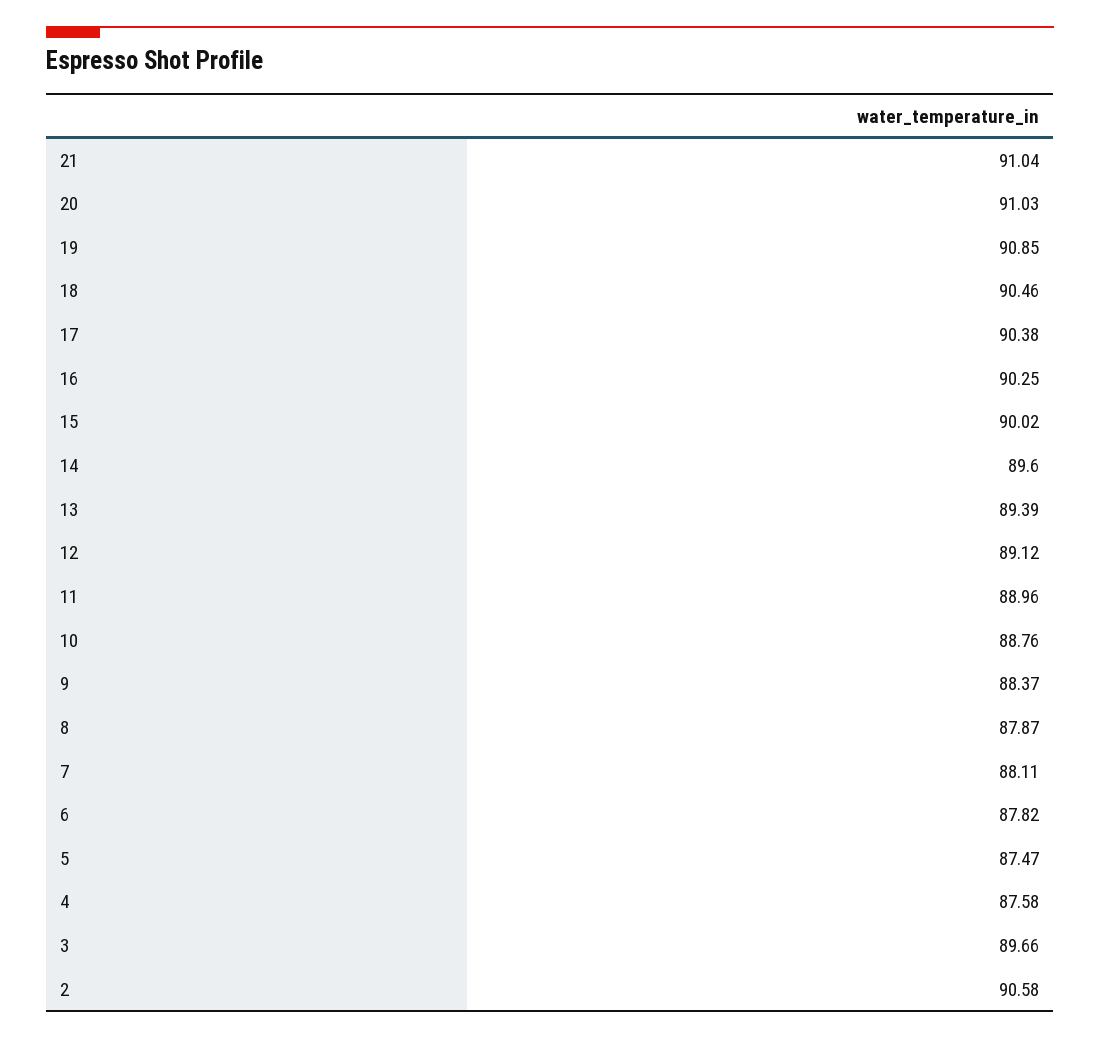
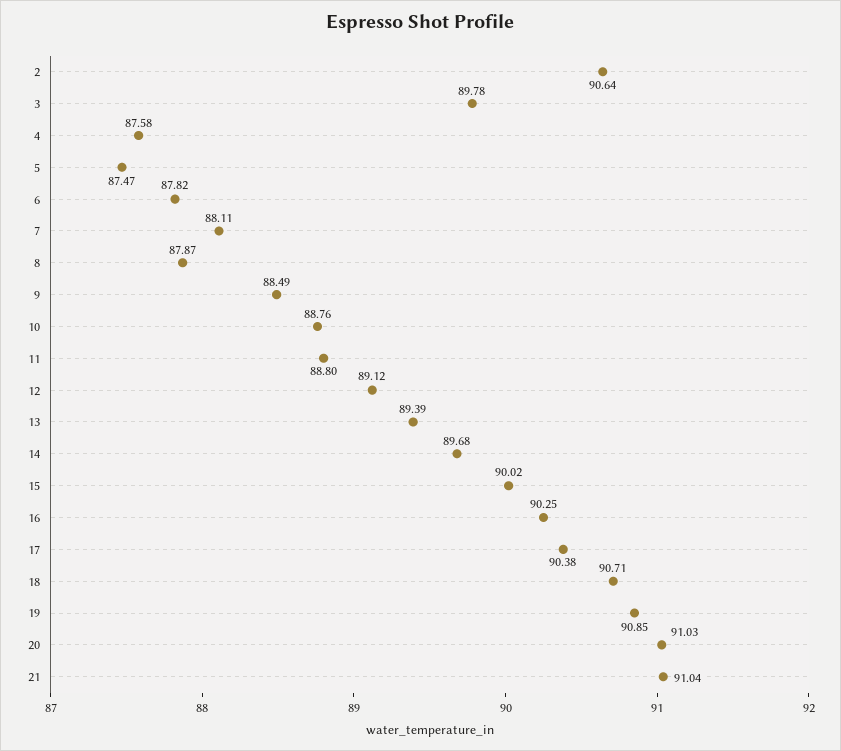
18: 90.46 -> 90.71
14: 89.6 -> 89.68
11: 88.96 -> 88.8
9: 88.37 -> 88.49
3: 89.66 -> 89.78
2: 90.58 -> 90.64

